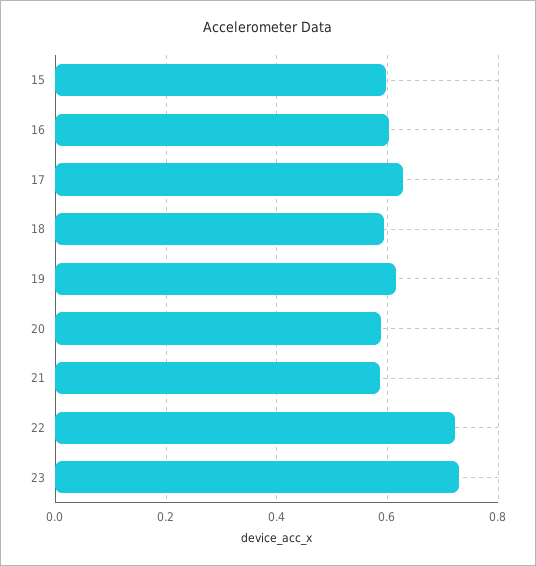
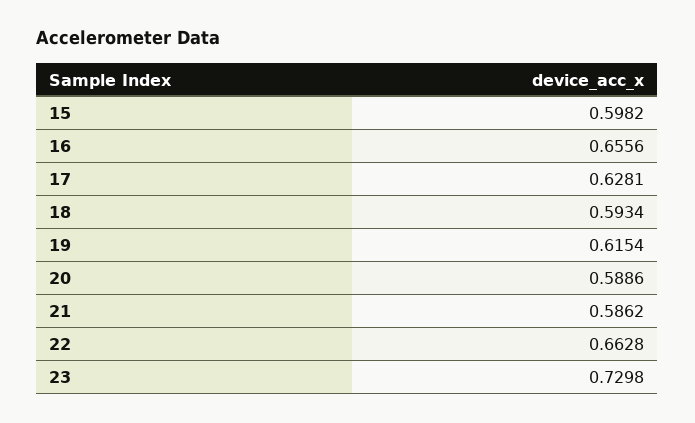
16: 0.6 -> 0.6556
22: 0.72 -> 0.6628

